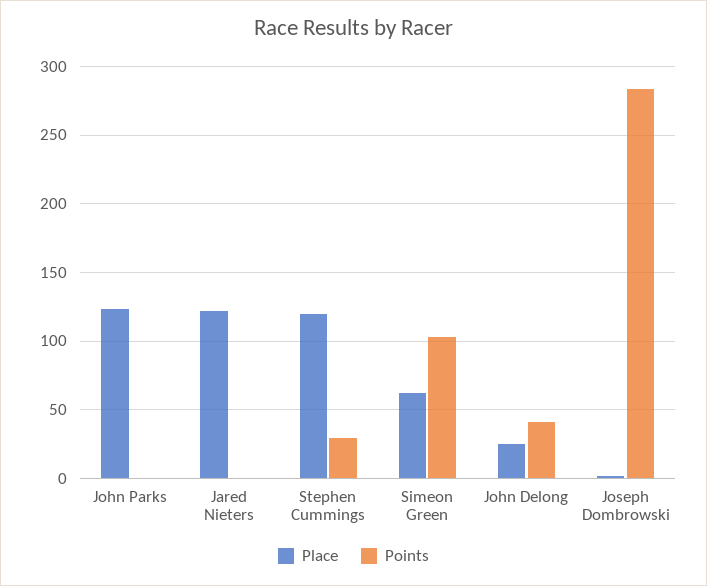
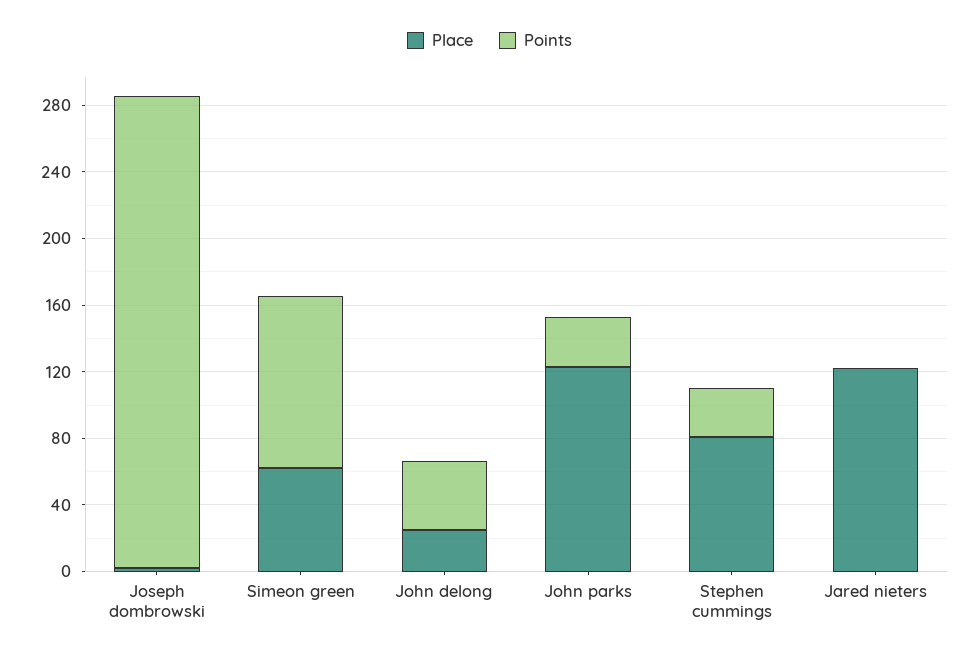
Points, John Parks: 0 -> 30
Place, Stephen Cummings: 120 -> 80

